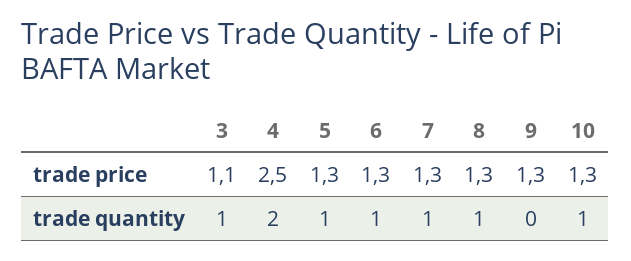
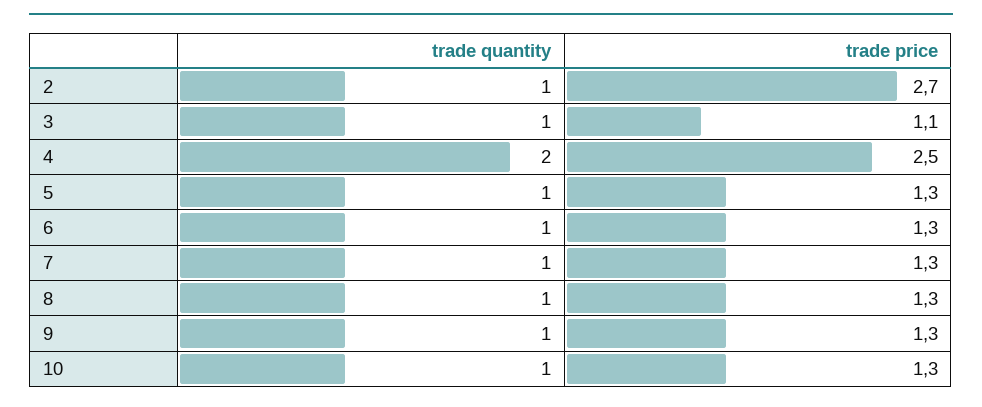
9, trade quantity: 0 -> 1
2, trade quantity: none -> 1
2, trade price: none -> 2.7

